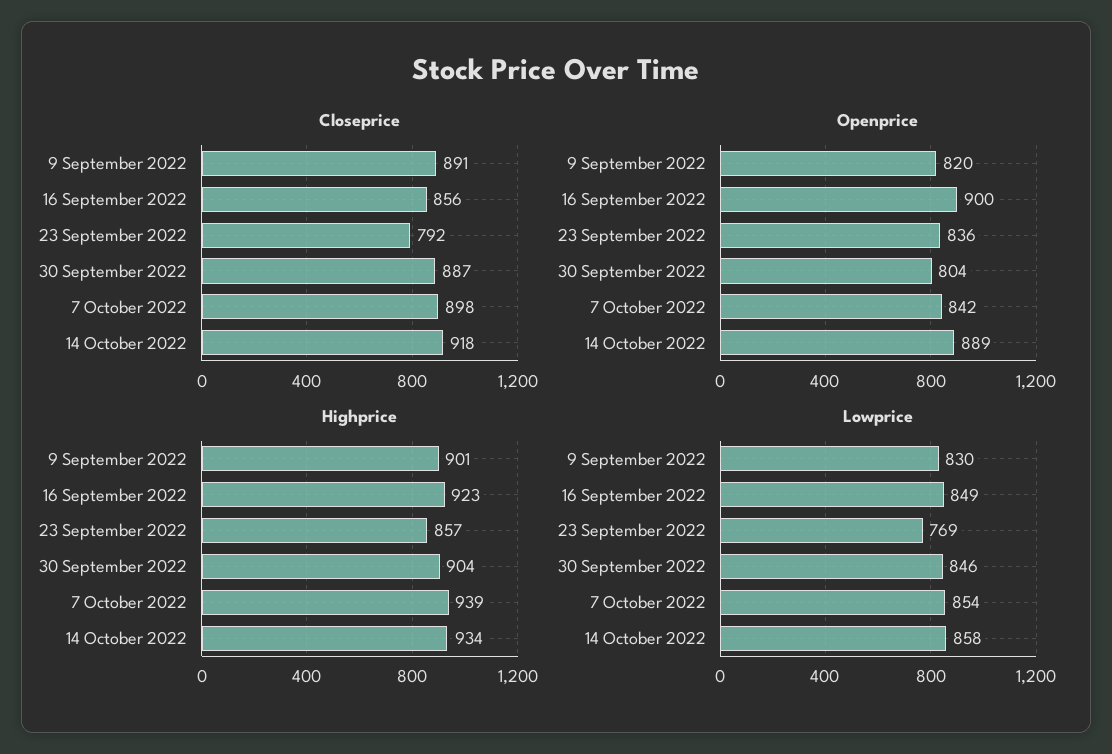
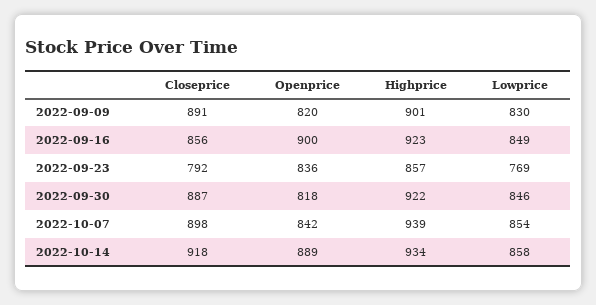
Openprice, 30 September 2022: 804 -> 818
Highprice, 30 September 2022: 904 -> 922

